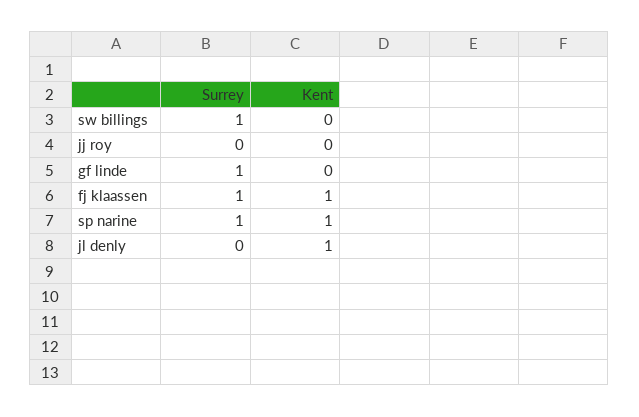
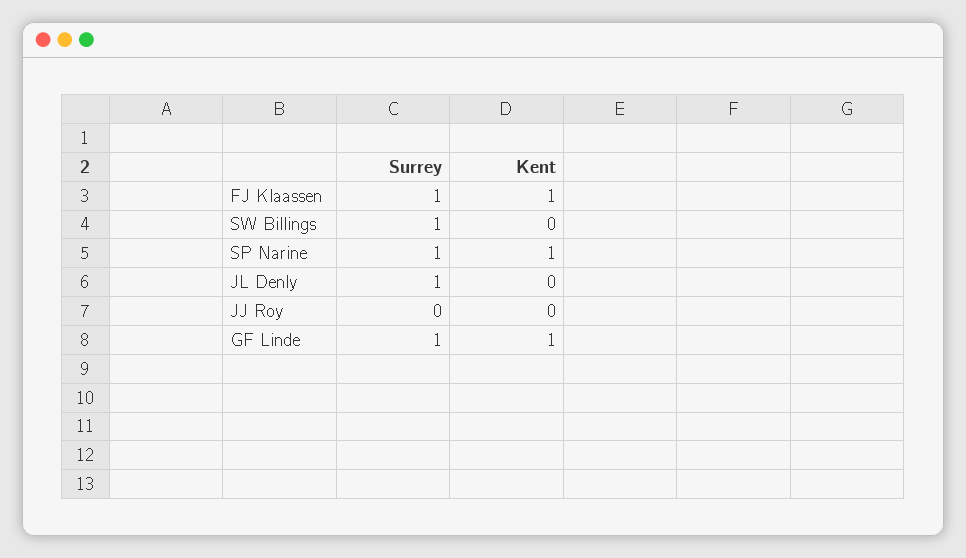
Kent, gf linde: 0 -> 1
Surrey, jl denly: 0 -> 1
Kent, jl denly: 1 -> 0

